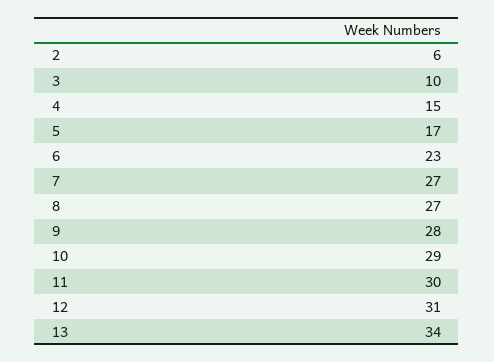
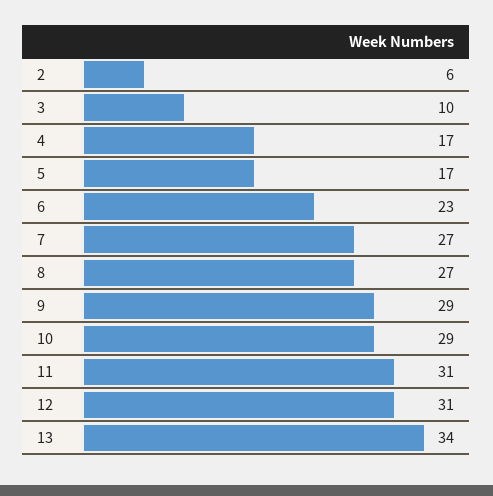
4: 15 -> 17
9: 28 -> 29
11: 30 -> 31

